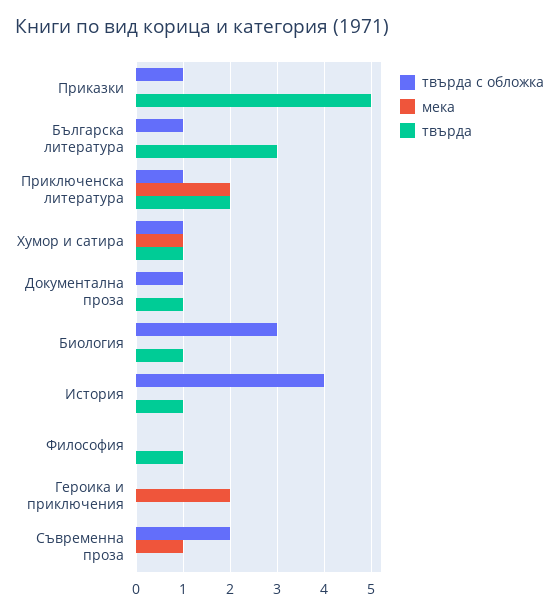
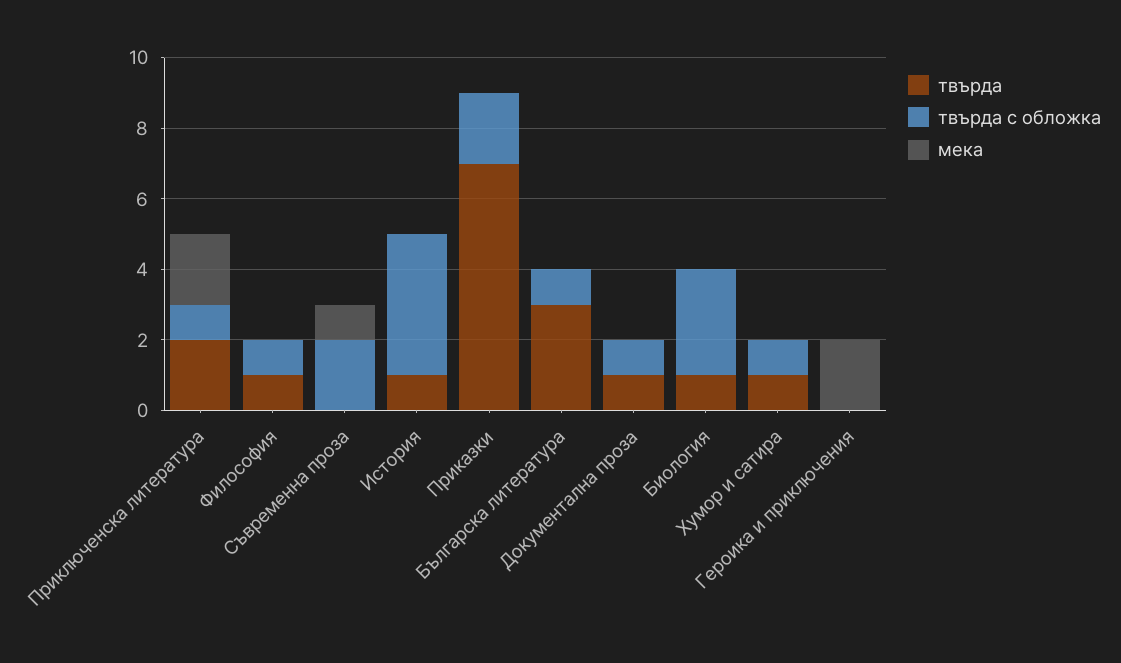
твърда с обложка, Приказки: 1 -> 2
твърда, Приказки: 5 -> 7
мека, Хумор и сатира: 1 -> 0
твърда с обложка, Философия: 0 -> 1

